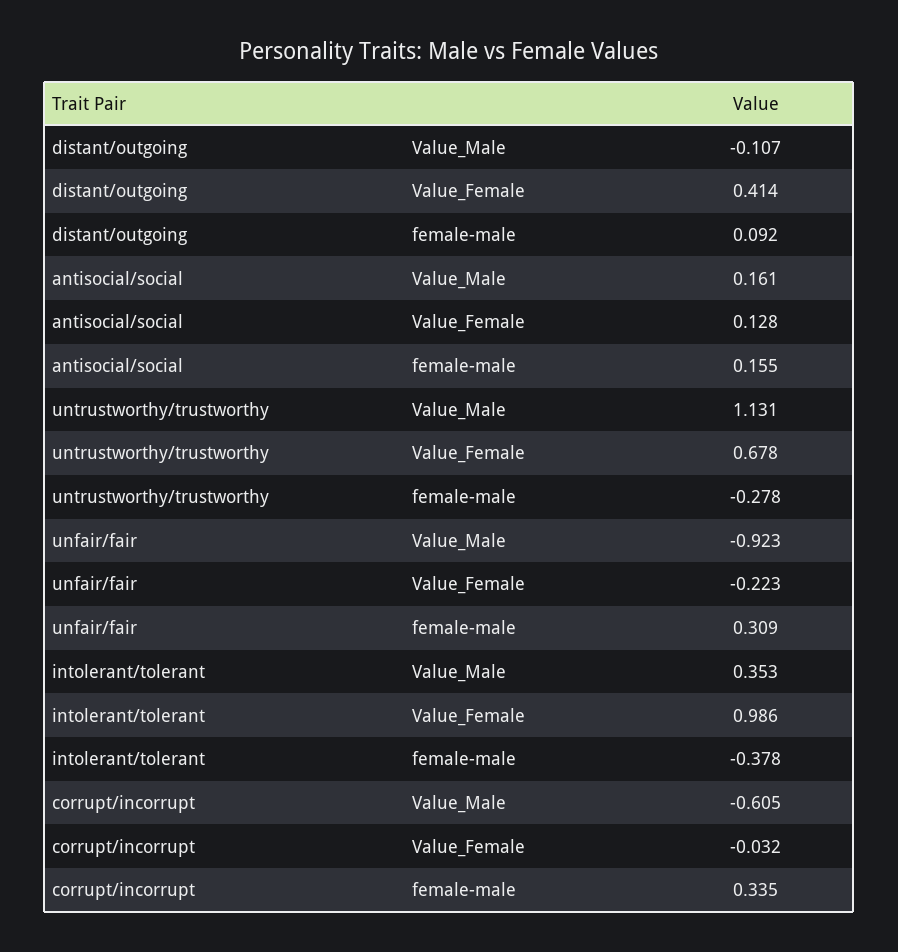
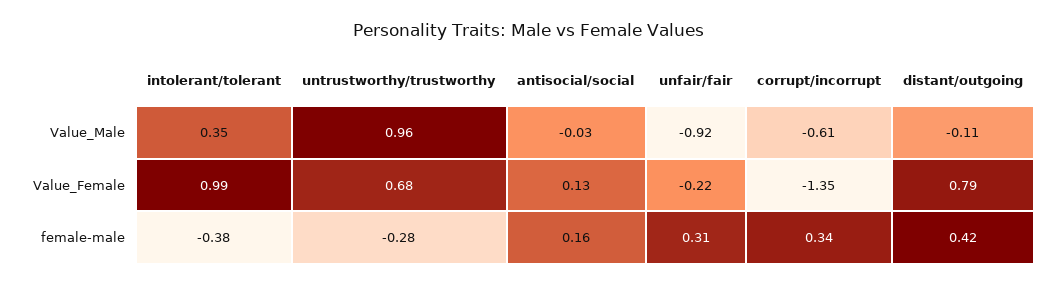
distant/outgoing, Value_Female: 0.414 -> 0.79
distant/outgoing, female-male: 0.092 -> 0.42
antisocial/social, Value_Male: 0.161 -> -0.03
untrustworthy/trustworthy, Value_Male: 1.131 -> 0.96
corrupt/incorrupt, Value_Female: -0.032 -> -1.35

